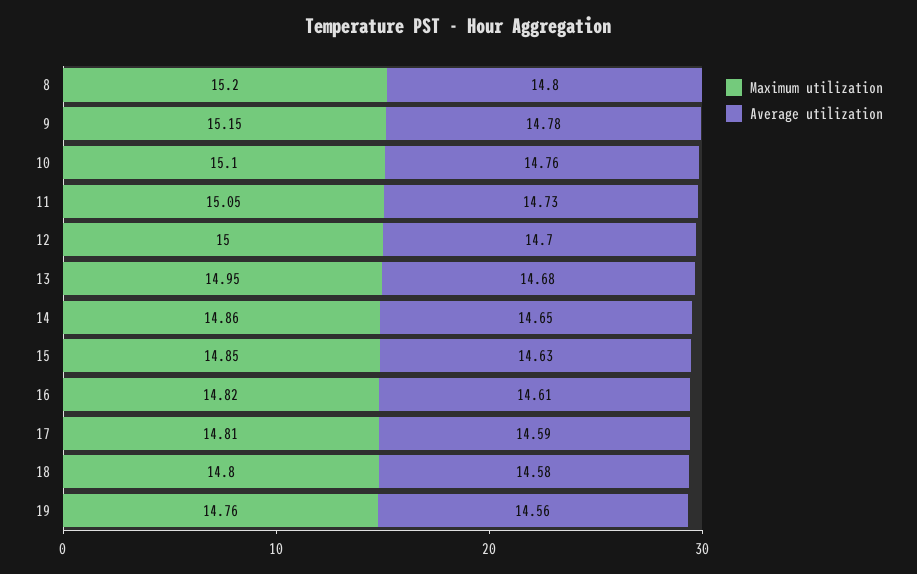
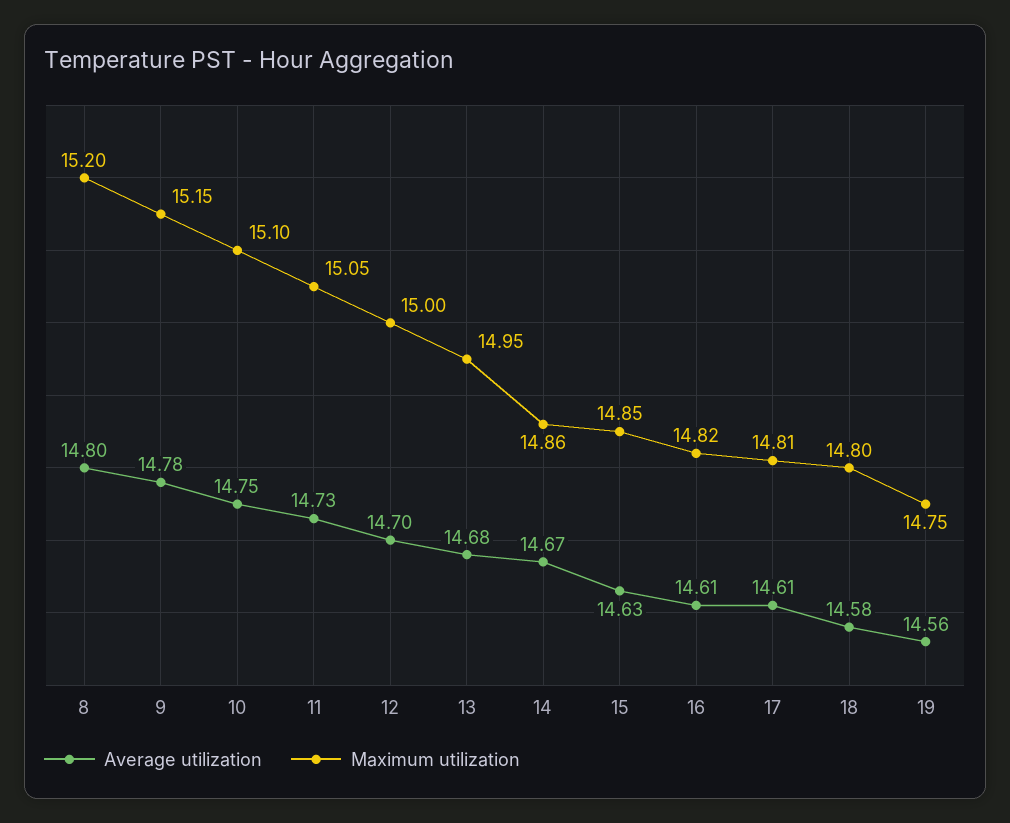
Average utilization, 10: 14.76 -> 14.75
Average utilization, 14: 14.65 -> 14.67
Average utilization, 17: 14.59 -> 14.61
Maximum utilization, 19: 14.76 -> 14.75

